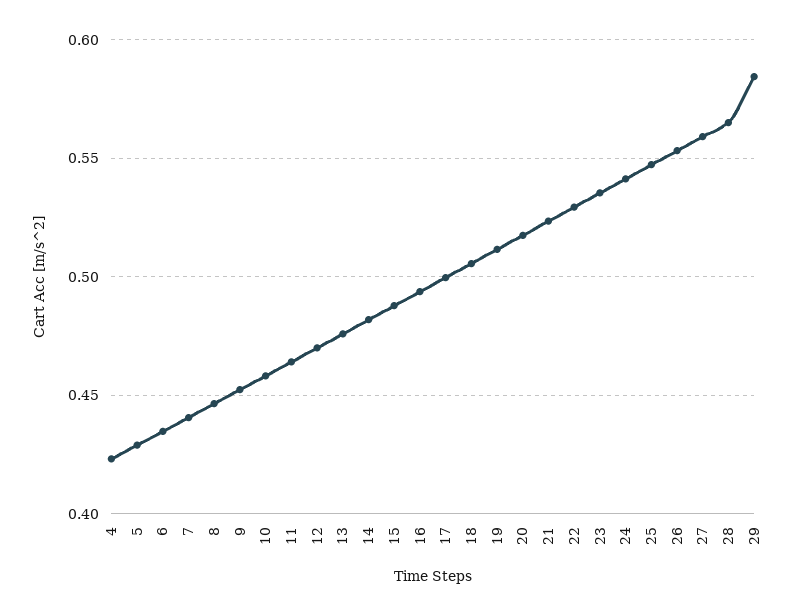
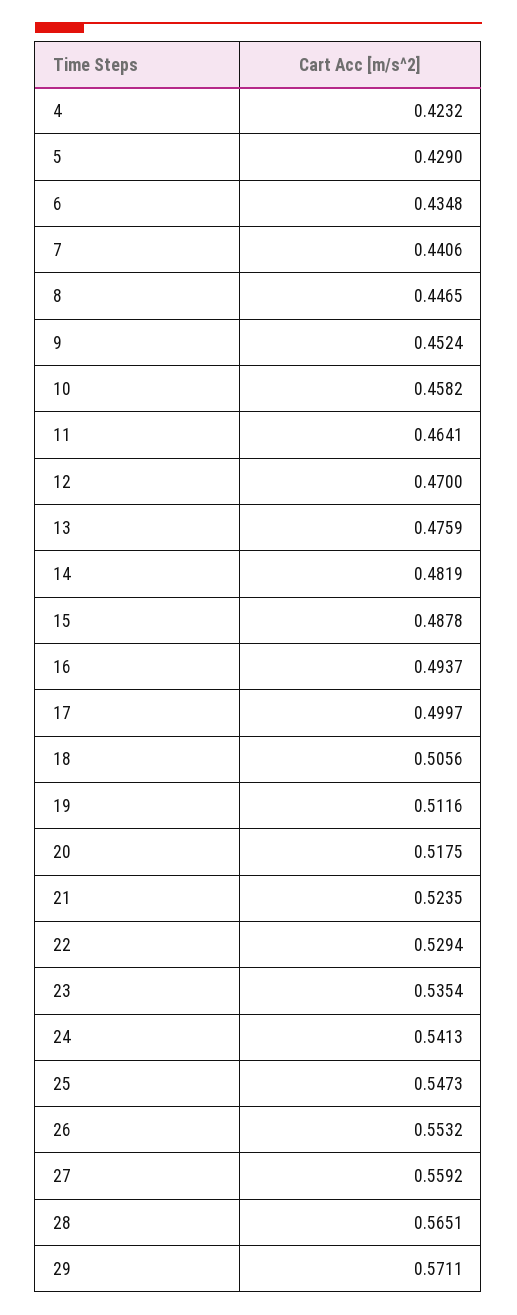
29: 0.585 -> 0.5711

